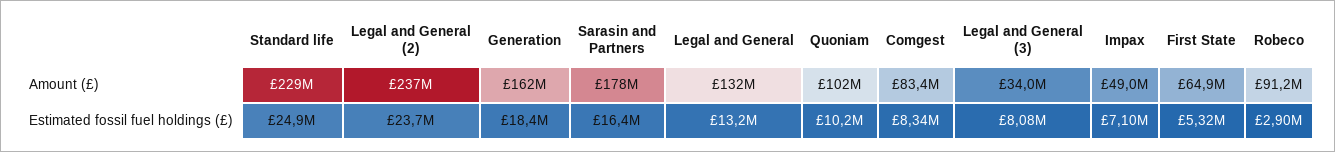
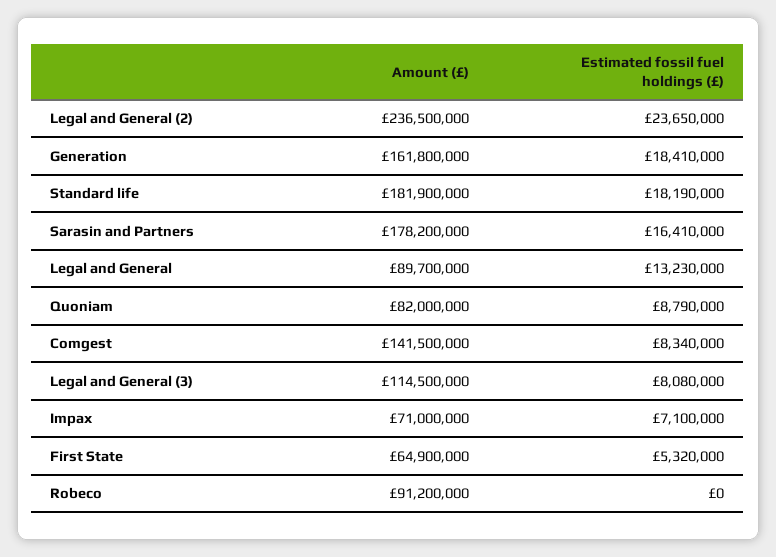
Standard life, Amount (£): 229000000 -> 181900000
Legal and General, Amount (£): 132000000 -> 89700000
Quoniam, Amount (£): 102000000 -> 82000000
Comgest, Amount (£): 83400000 -> 141500000
Legal and General (3), Amount (£): 34000000 -> 114500000
Impax, Amount (£): 49000000 -> 71000000
Standard life, Estimated fossil fuel holdings (£): 24900000 -> 18190000
Quoniam, Estimated fossil fuel holdings (£): 10200000 -> 8790000
Robeco, Estimated fossil fuel holdings (£): 2900000 -> 0

